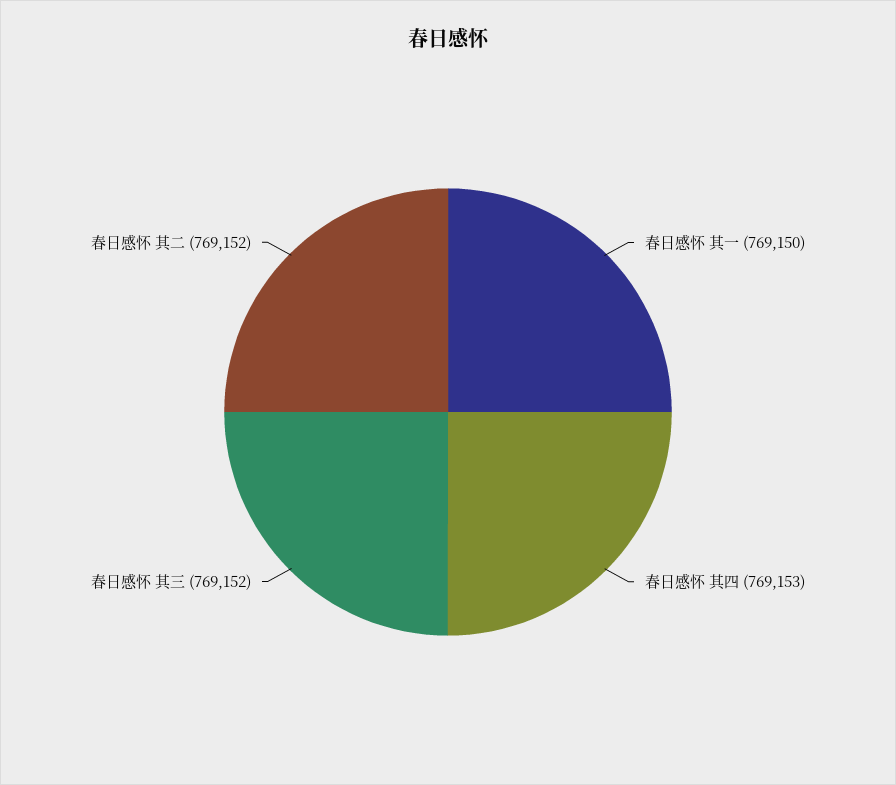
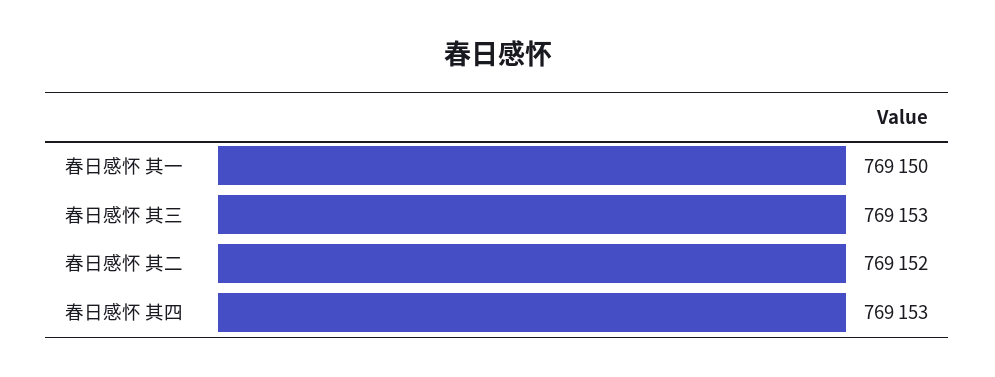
春日感怀 其三: 769152 -> 769153

